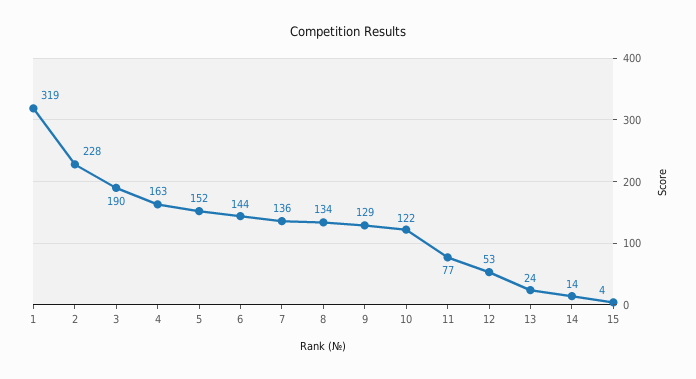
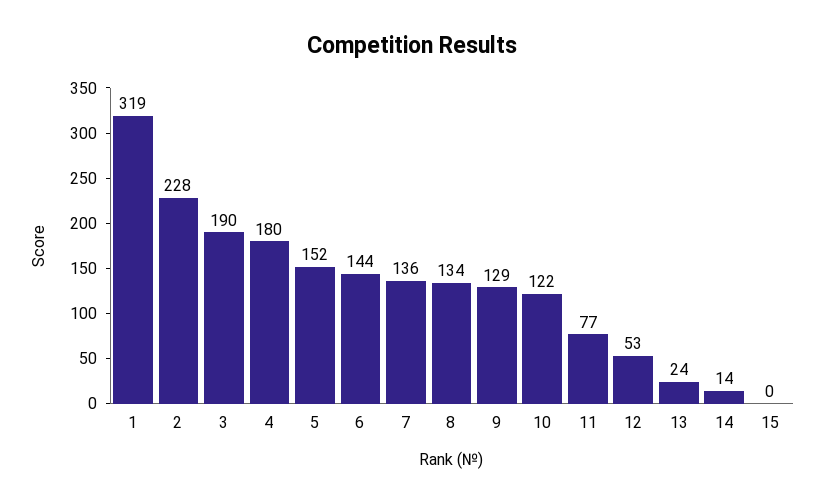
4: 163 -> 180
15: 4 -> 0

